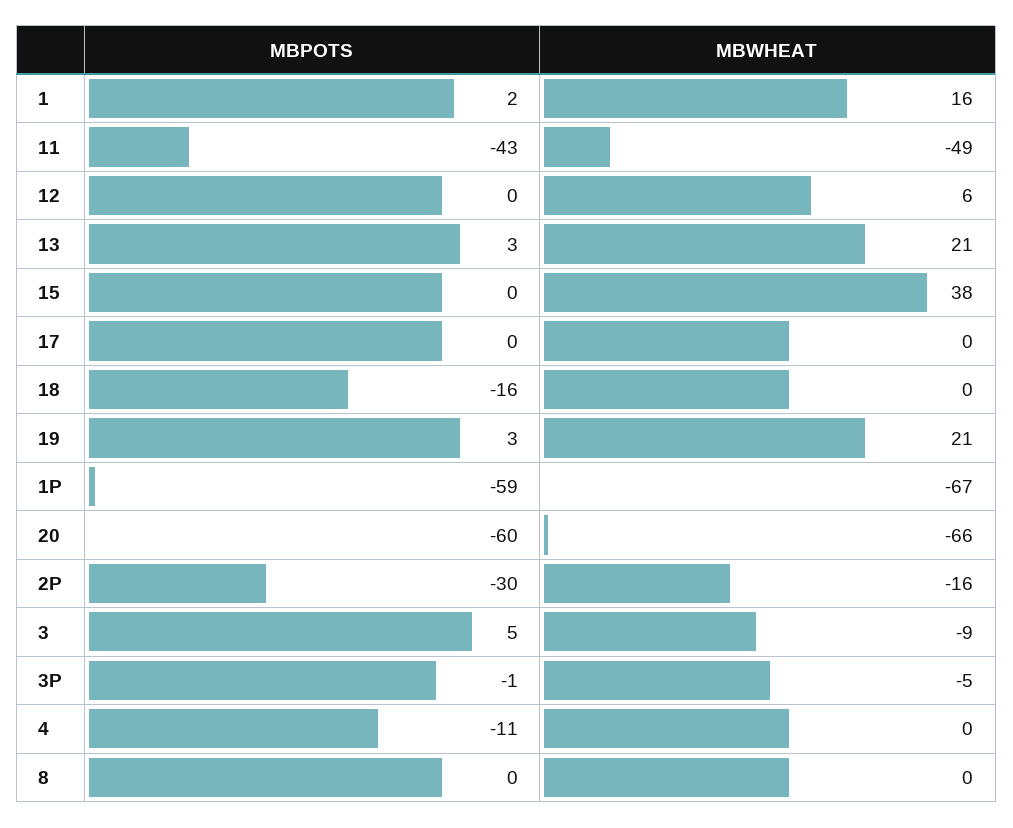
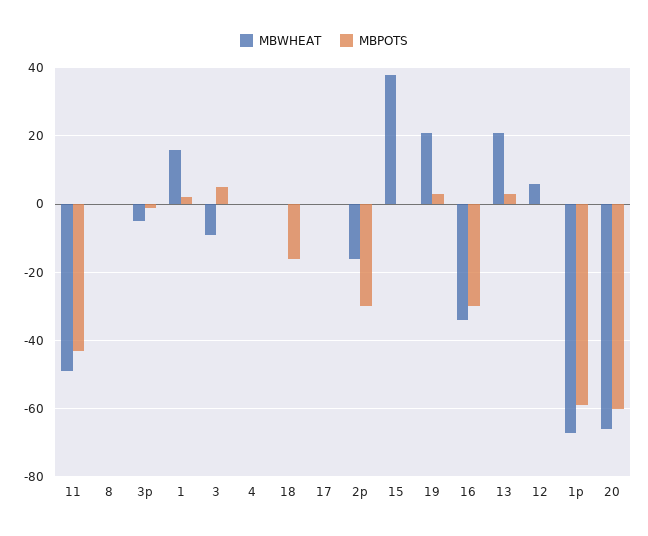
MBPOTS, 4: -11 -> 0
MBWHEAT, 16: none -> -35
MBPOTS, 16: none -> -30

